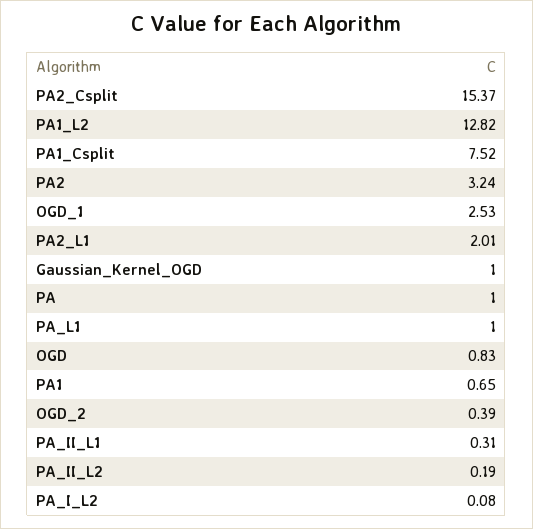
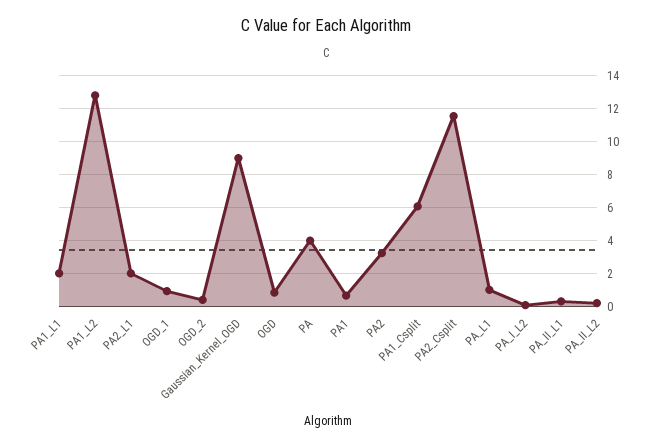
PA2_Csplit: 15.37 -> 11.5
PA1_Csplit: 7.52 -> 6
OGD_1: 2.53 -> 1
Gaussian_Kernel_OGD: 1 -> 9
PA: 1 -> 4
PA1_L1: none -> 2

